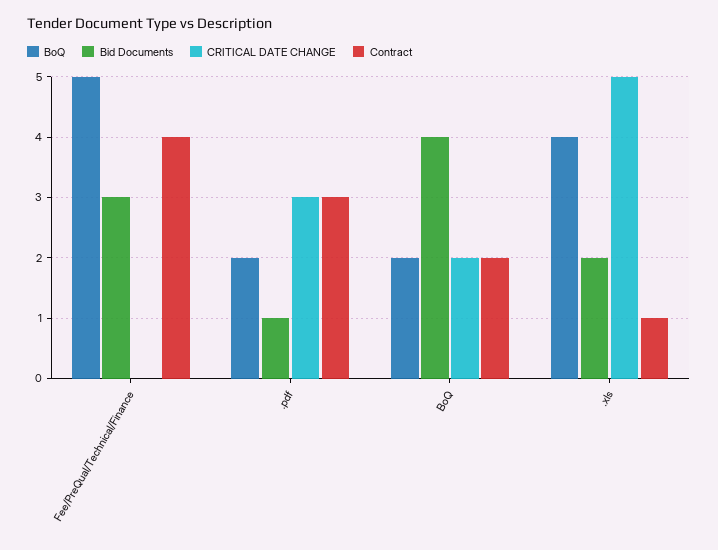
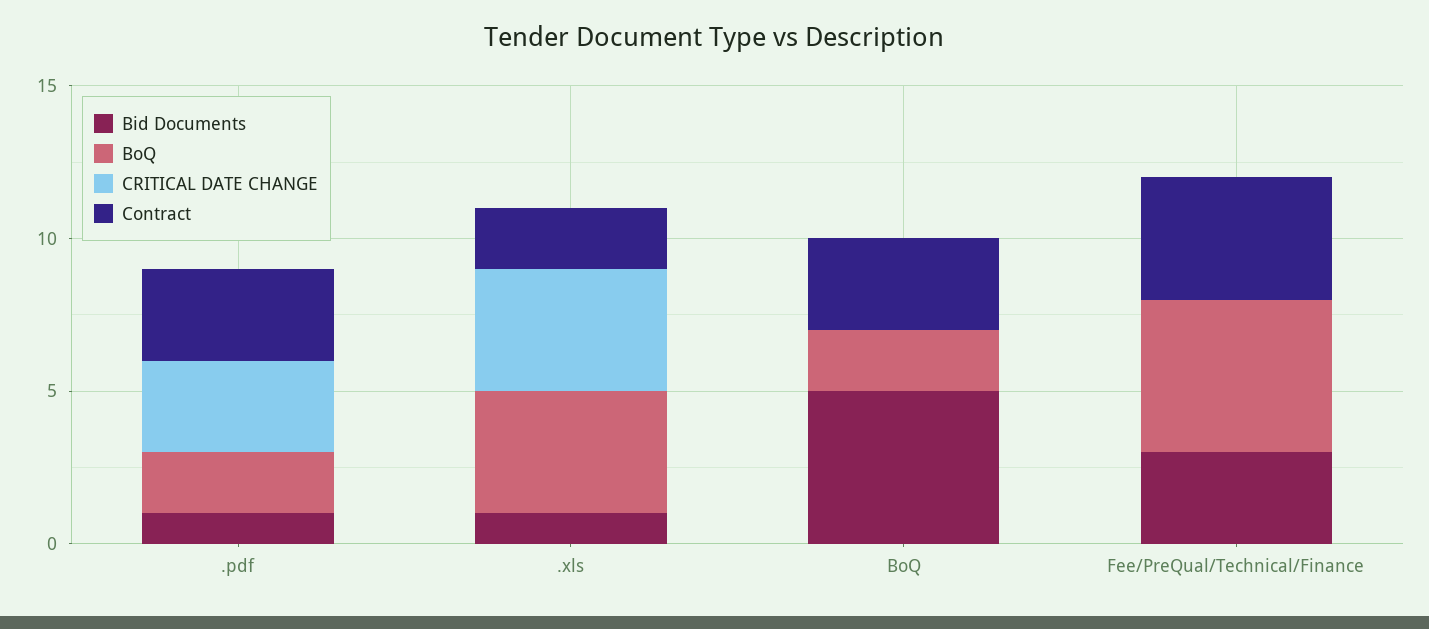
Bid Documents, BoQ: 4 -> 5
CRITICAL DATE CHANGE, BoQ: 2 -> 0
Contract, BoQ: 2 -> 3
Bid Documents, .xls: 2 -> 1
CRITICAL DATE CHANGE, .xls: 5 -> 4
Contract, .xls: 1 -> 2

